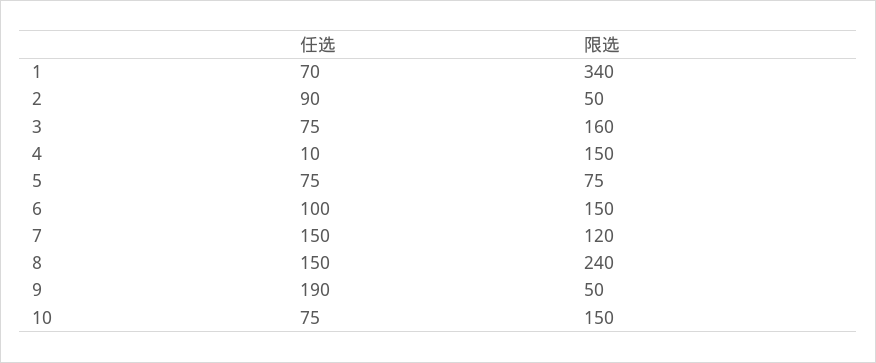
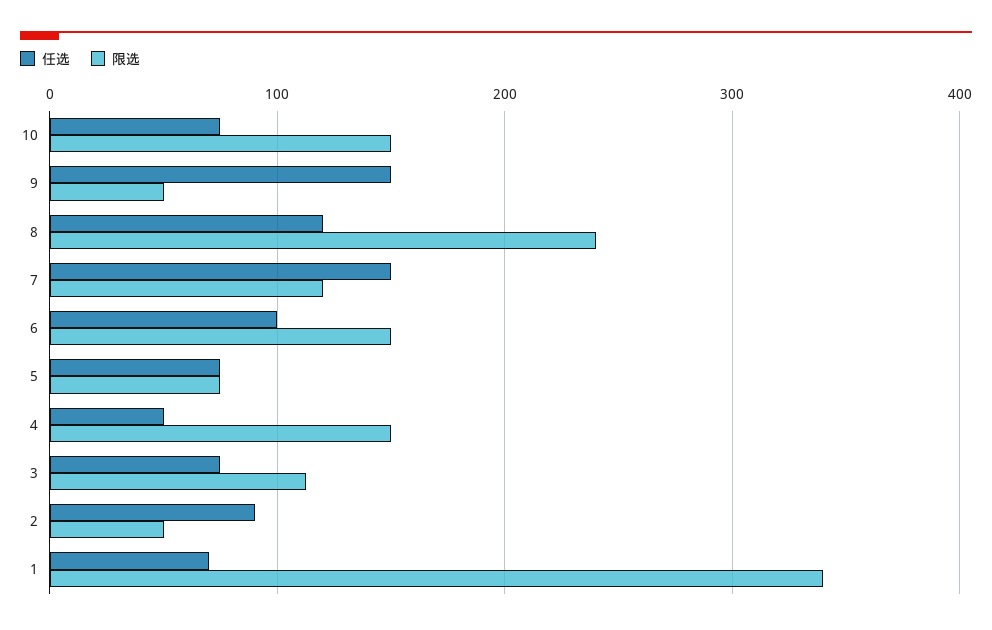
限选, 3: 160 -> 110
任选, 4: 10 -> 50
任选, 8: 150 -> 120
任选, 9: 190 -> 150

